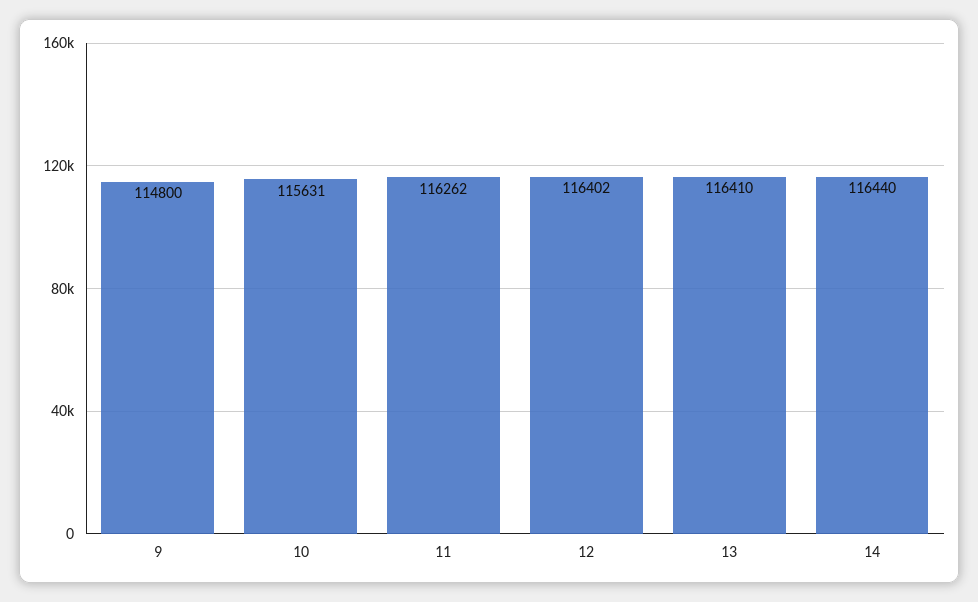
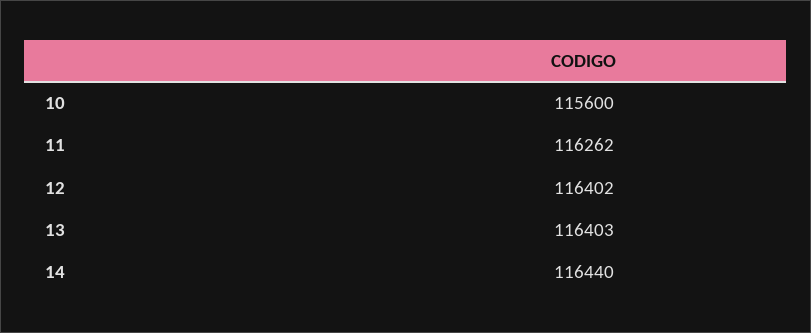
9: 114800 -> none
10: 115631 -> 115600
13: 116410 -> 116403

